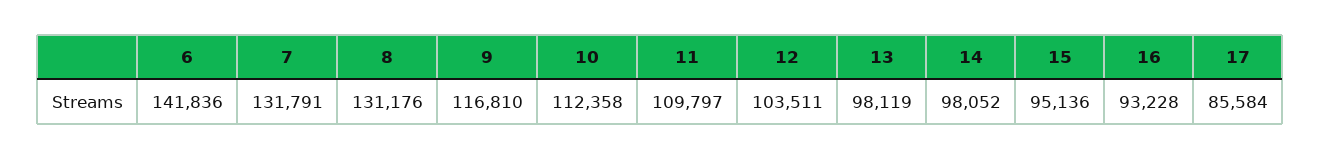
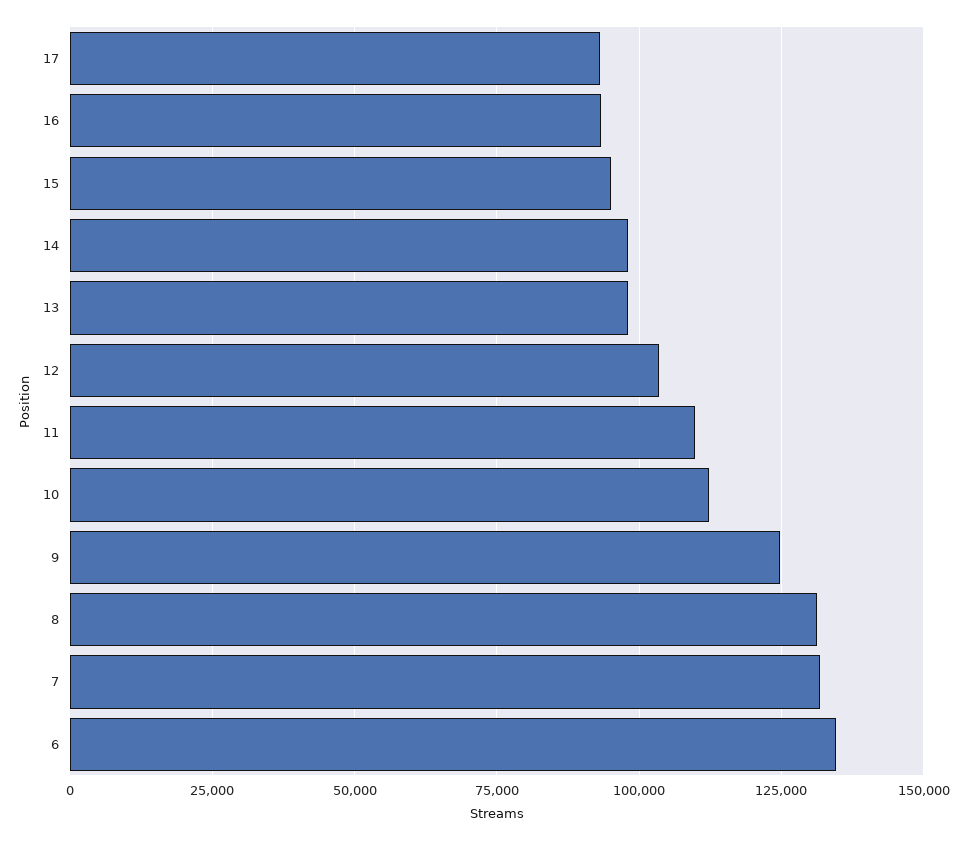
6: 141836 -> 135000
9: 116810 -> 125000
17: 85584 -> 92500

